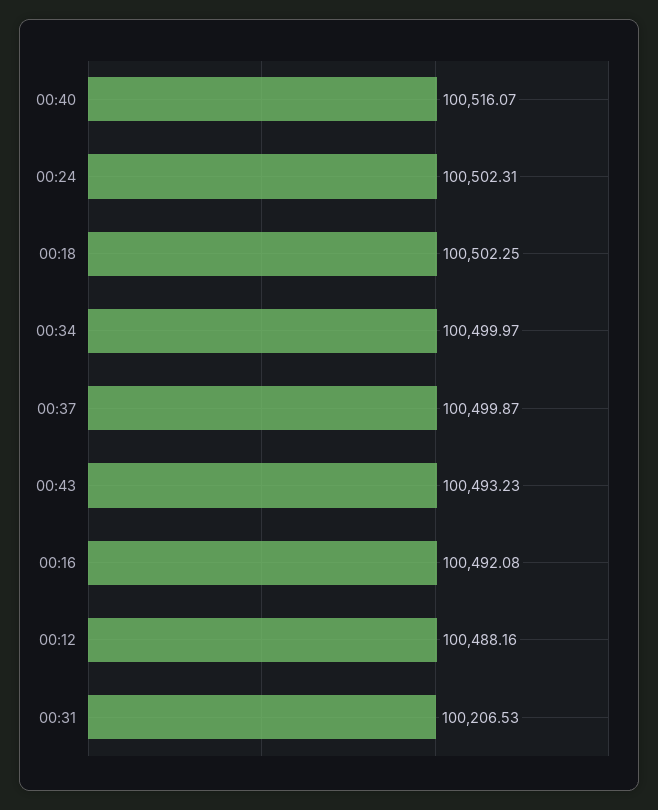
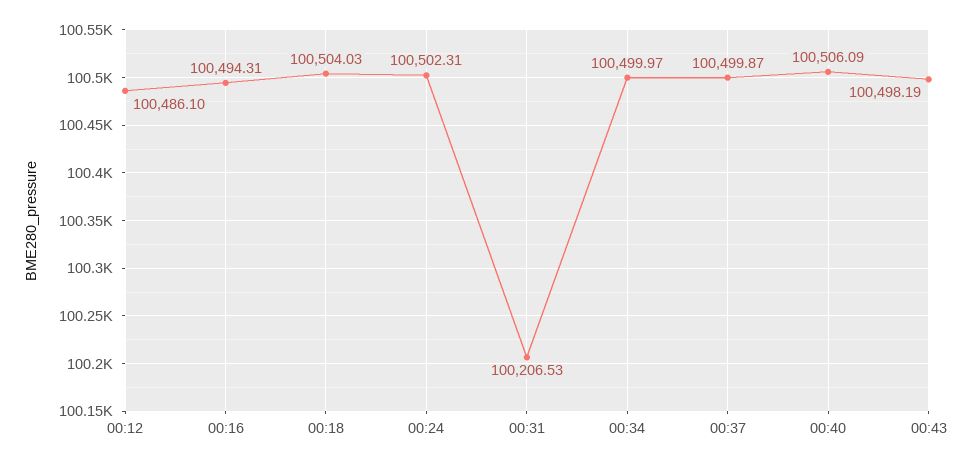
00:40: 100516.07 -> 100506.09
00:18: 100502.25 -> 100504.03
00:43: 100493.23 -> 100498.19
00:16: 100492.08 -> 100494.31
00:12: 100488.16 -> 100486.1

